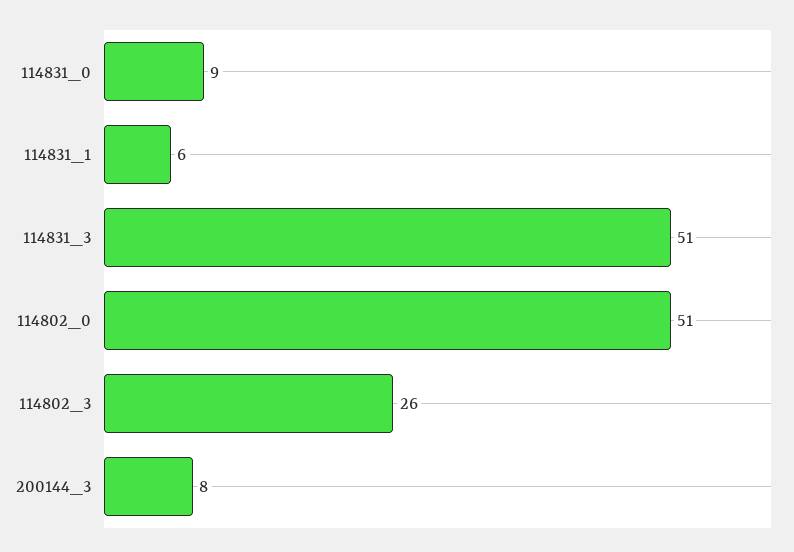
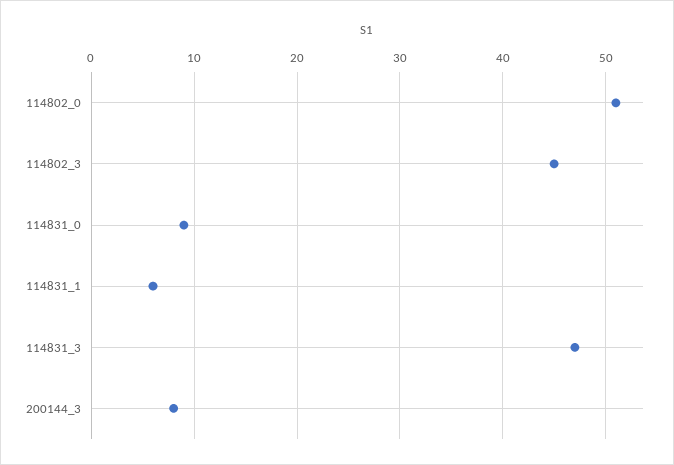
114831_3: 51 -> 47
114802_3: 26 -> 45

